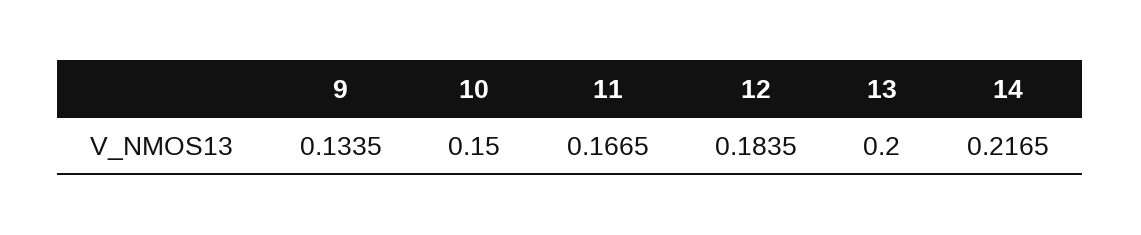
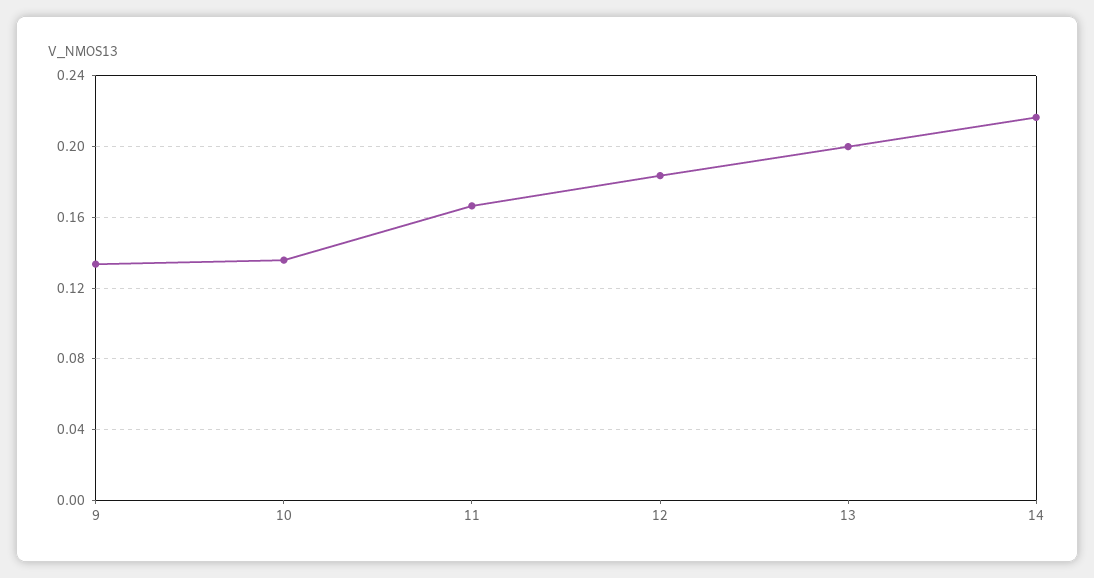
10: 0.15 -> 0.135

